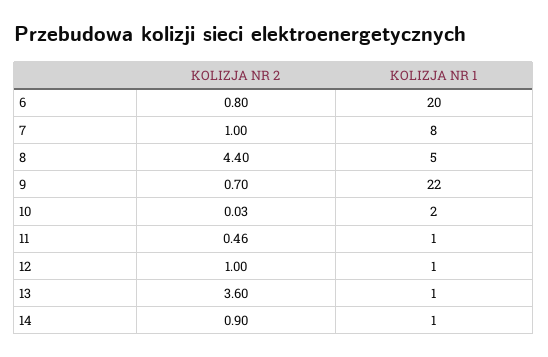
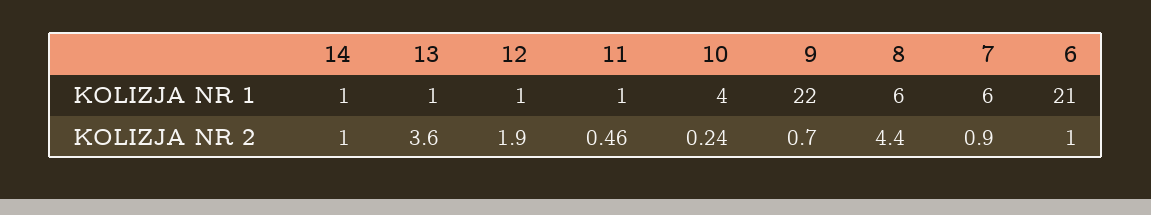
KOLIZJA NR 2, 6: 0.8 -> 1
KOLIZJA NR 1, 6: 20 -> 21
KOLIZJA NR 2, 7: 1 -> 0.9
KOLIZJA NR 1, 7: 8 -> 6
KOLIZJA NR 1, 8: 5 -> 6
KOLIZJA NR 2, 10: 0.03 -> 0.24
KOLIZJA NR 1, 10: 2 -> 4
KOLIZJA NR 2, 12: 1 -> 1.9
KOLIZJA NR 2, 14: 0.9 -> 1

